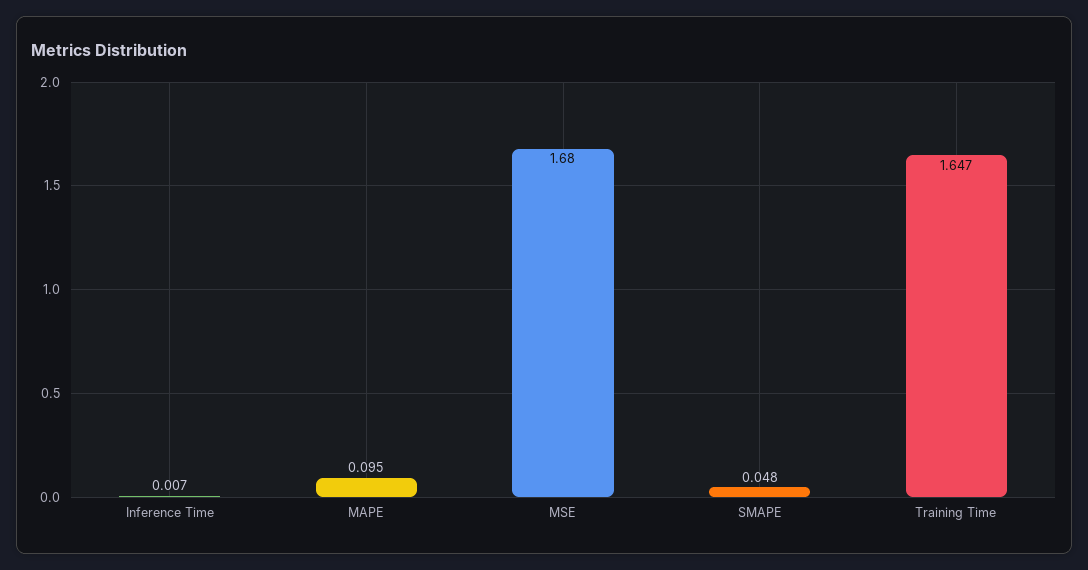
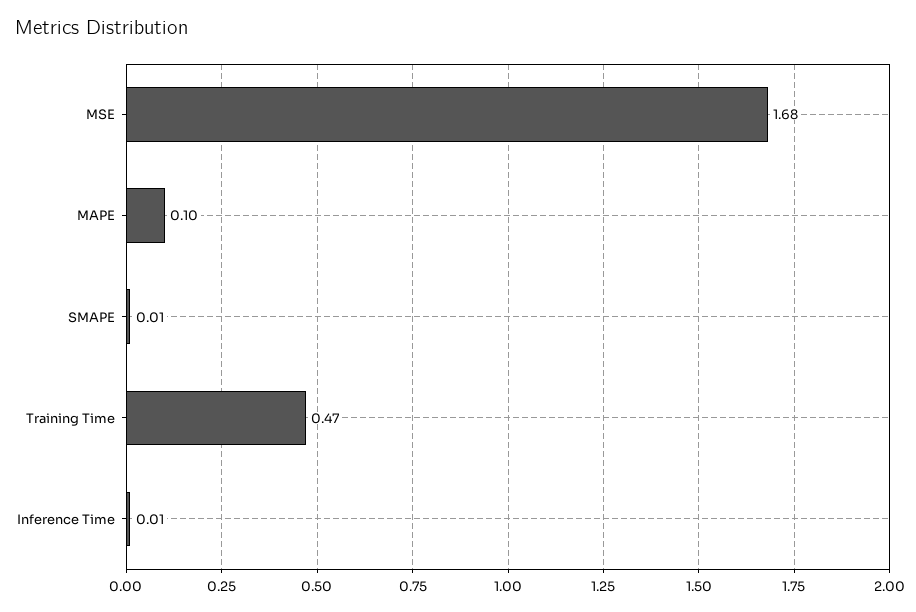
SMAPE: 0.048 -> 0.01
Training Time: 1.647 -> 0.47

